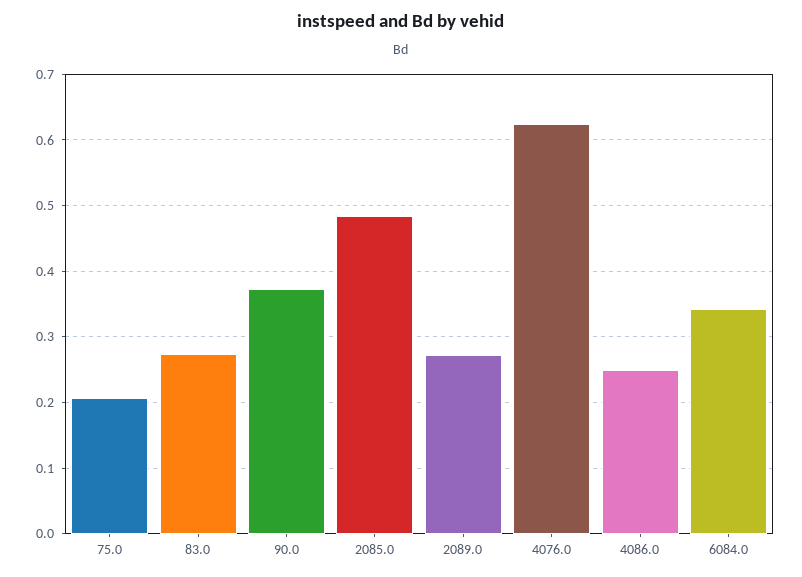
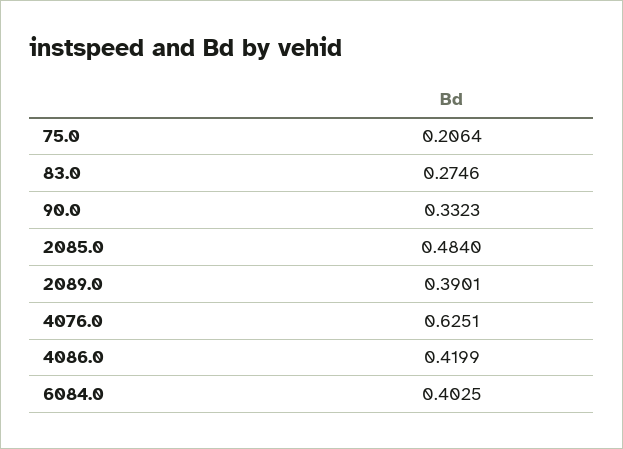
90.0: 0.37 -> 0.3323
2089.0: 0.27 -> 0.3901
4086.0: 0.25 -> 0.4199
6084.0: 0.34 -> 0.4025

